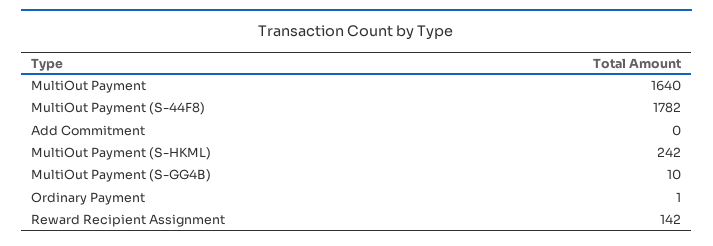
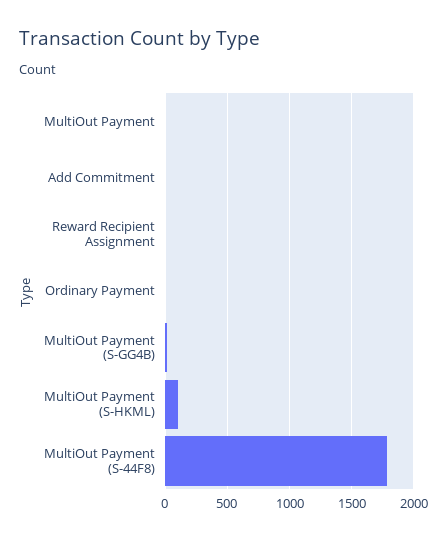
MultiOut Payment: 1640 -> 0
MultiOut Payment (S-HKML): 242 -> 100
Reward Recipient Assignment: 142 -> 0

